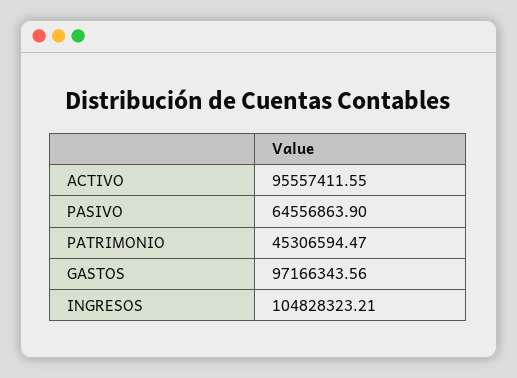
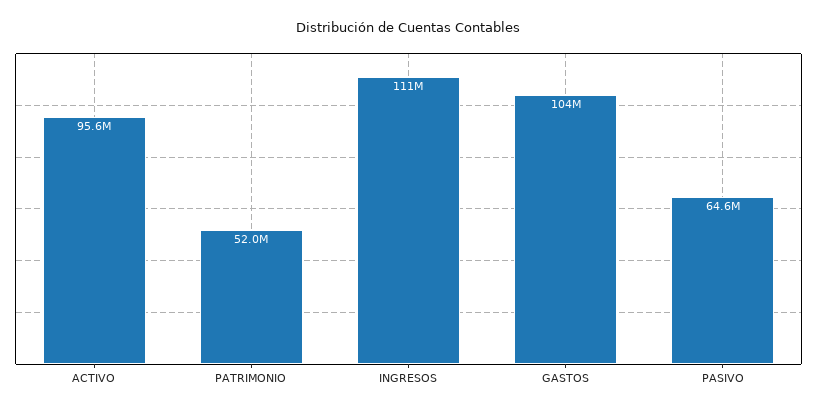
PATRIMONIO: 45306594.47 -> 52000000
GASTOS: 97166343.56 -> 104000000
INGRESOS: 104828323.21 -> 111000000

